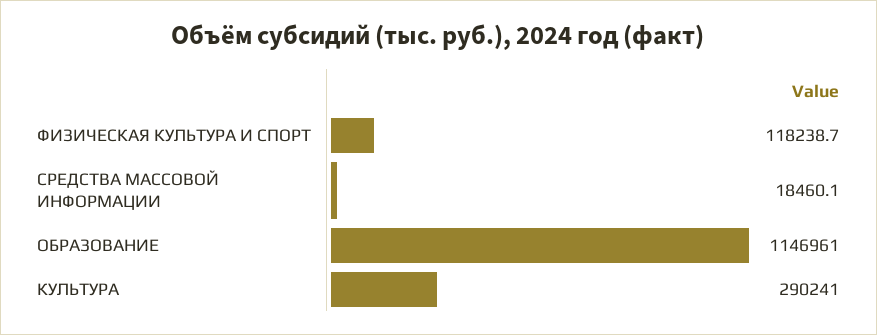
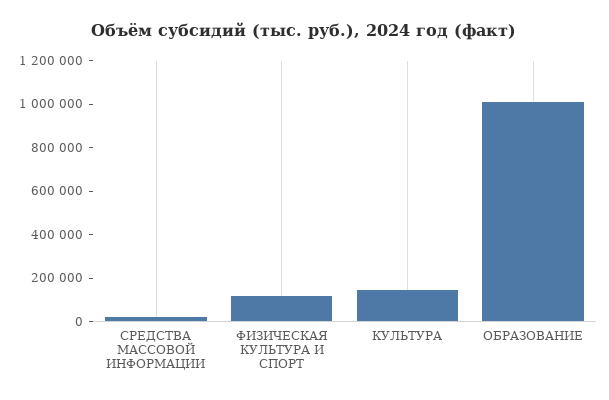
ОБРАЗОВАНИЕ: 1146961 -> 1000000
КУЛЬТУРА: 290241 -> 150000

